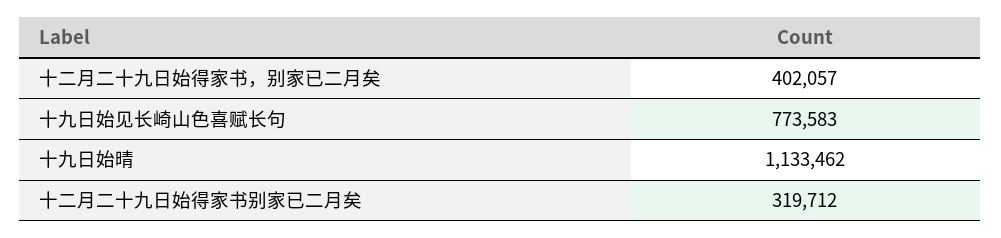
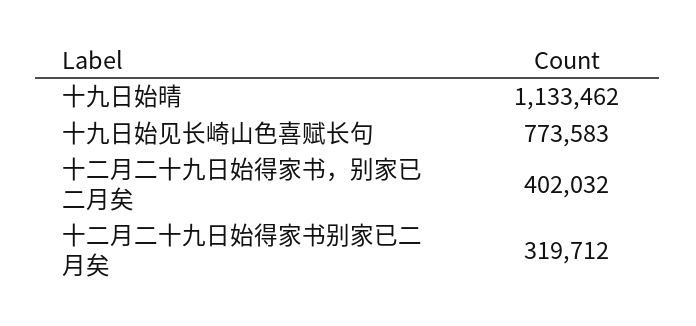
十二月二十九日始得家书，别家已二月矣: 402057 -> 402032

